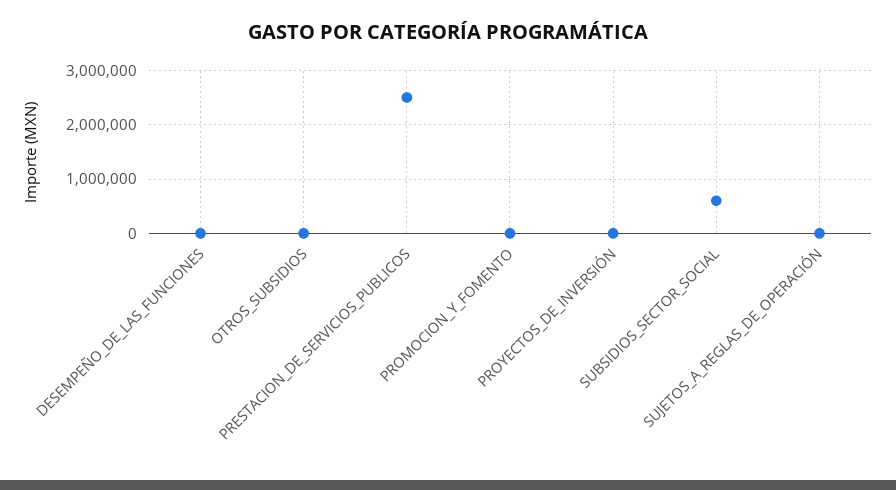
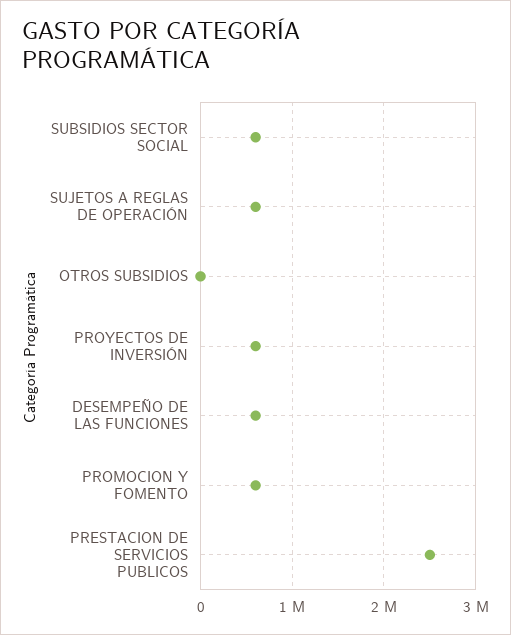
DESEMPEÑO_DE_LAS_FUNCIONES: 0 -> 600000
PROMOCION_Y_FOMENTO: 0 -> 600000
PROYECTOS_DE_INVERSIÓN: 0 -> 600000
SUJETOS_A_REGLAS_DE_OPERACIÓN: 0 -> 600000

